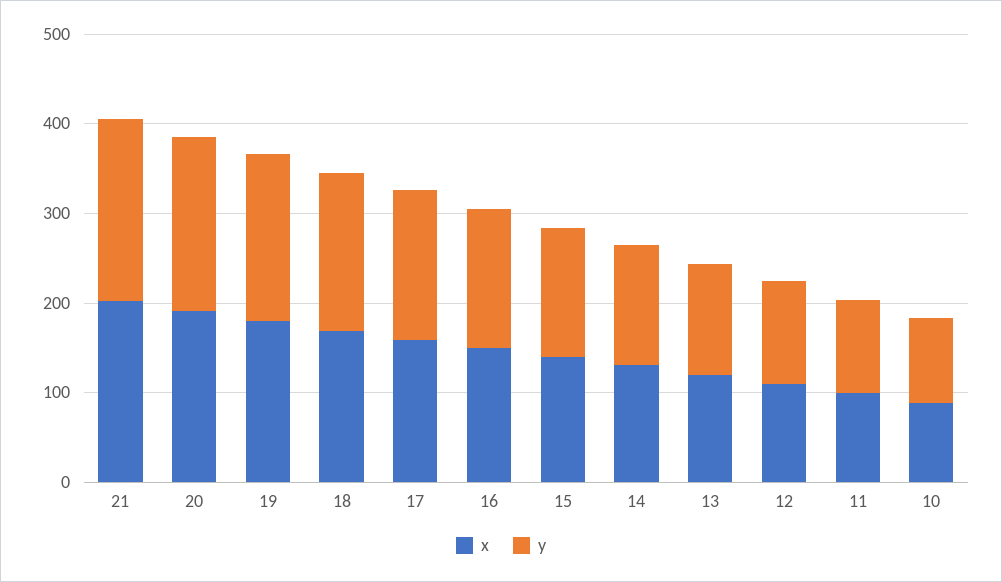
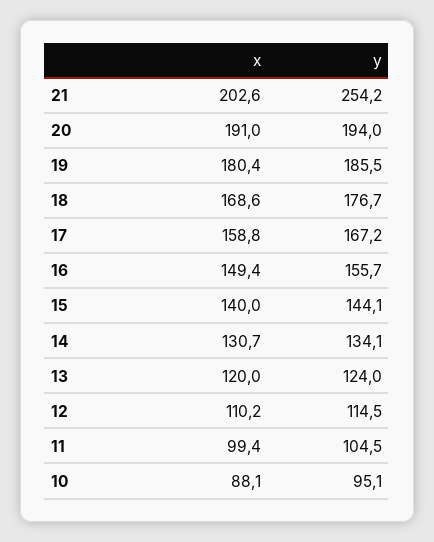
y, 21: 200 -> 254.2

